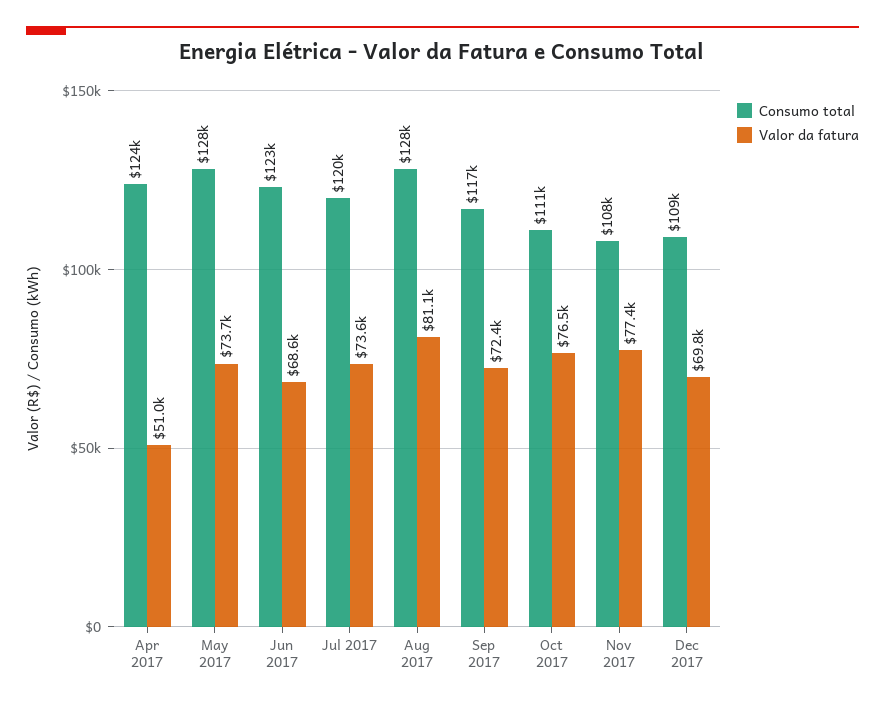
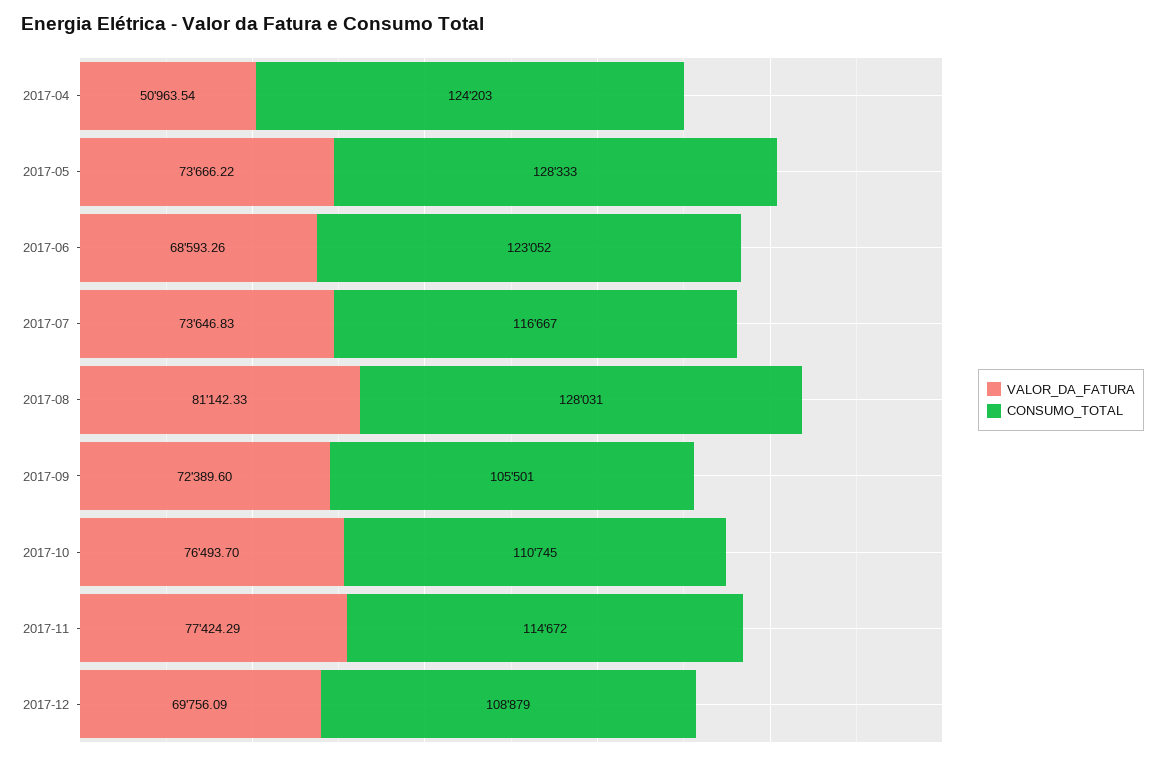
Consumo total, Jul 2017: 120000 -> 116667
Consumo total, Sep 2017: 117000 -> 105501
Consumo total, Nov 2017: 108000 -> 114672

